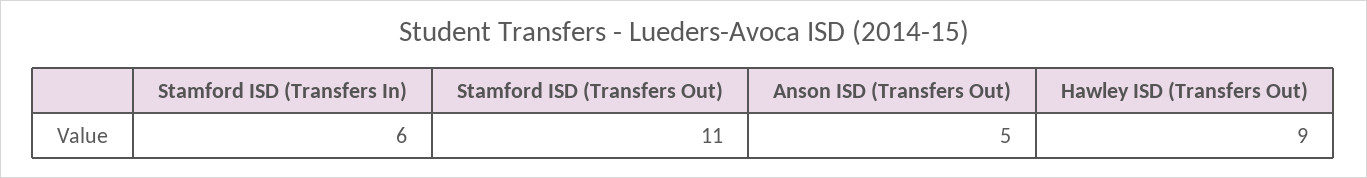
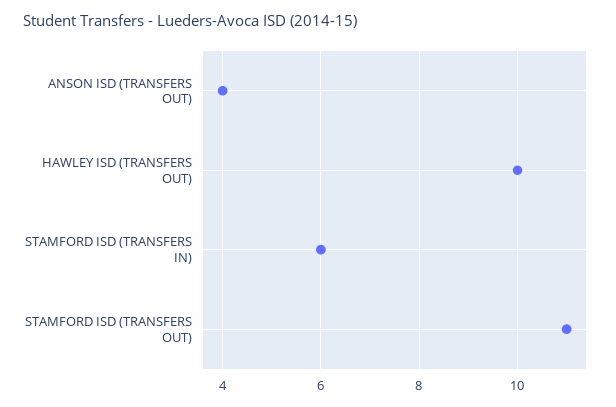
Anson ISD (Transfers Out): 5 -> 4
Hawley ISD (Transfers Out): 9 -> 10

